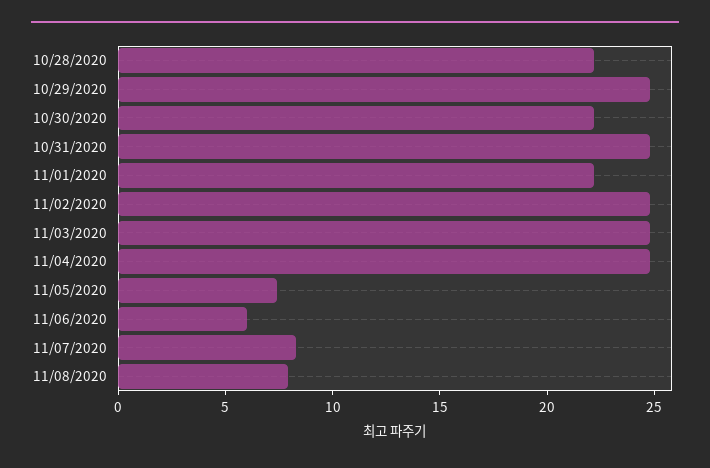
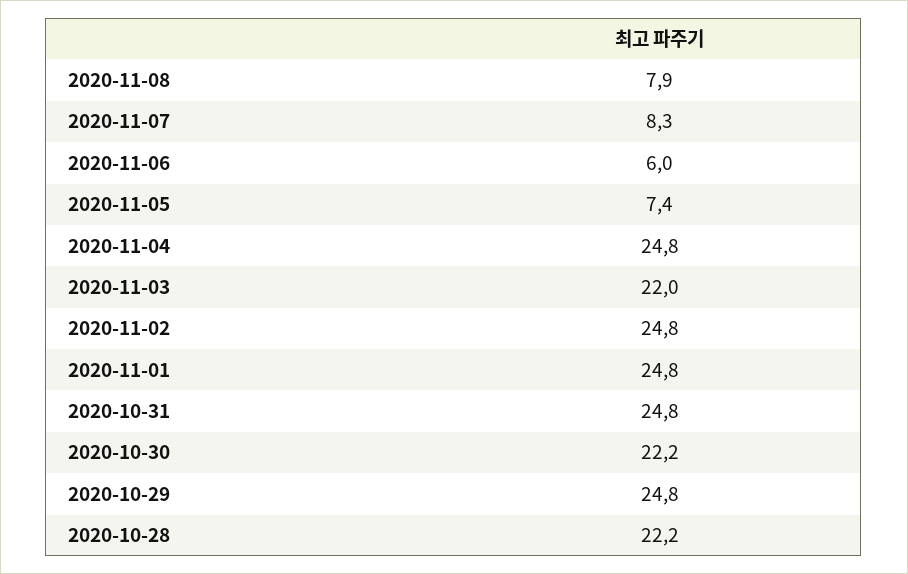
11/01/2020: 22 -> 24.8
11/03/2020: 25 -> 22

